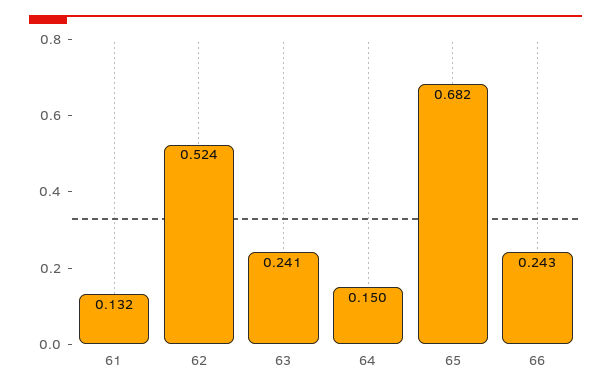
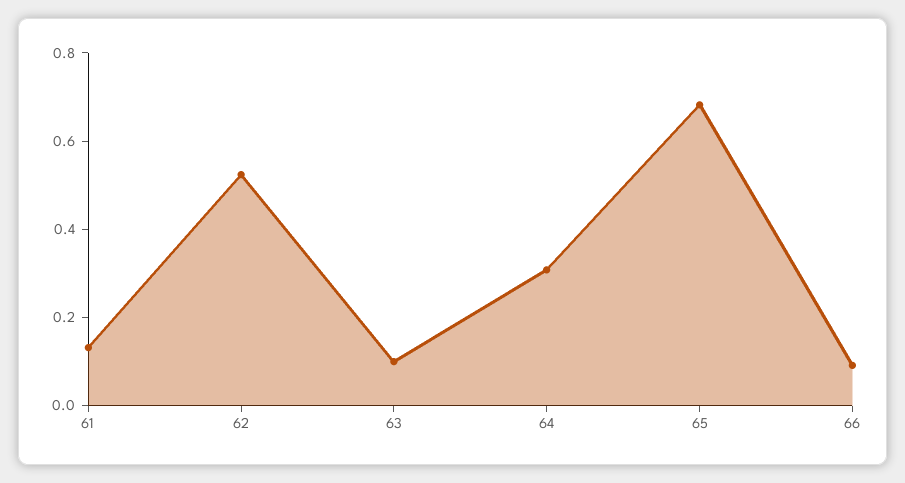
63: 0.241 -> 0.1
64: 0.15 -> 0.3
66: 0.243 -> 0.1

